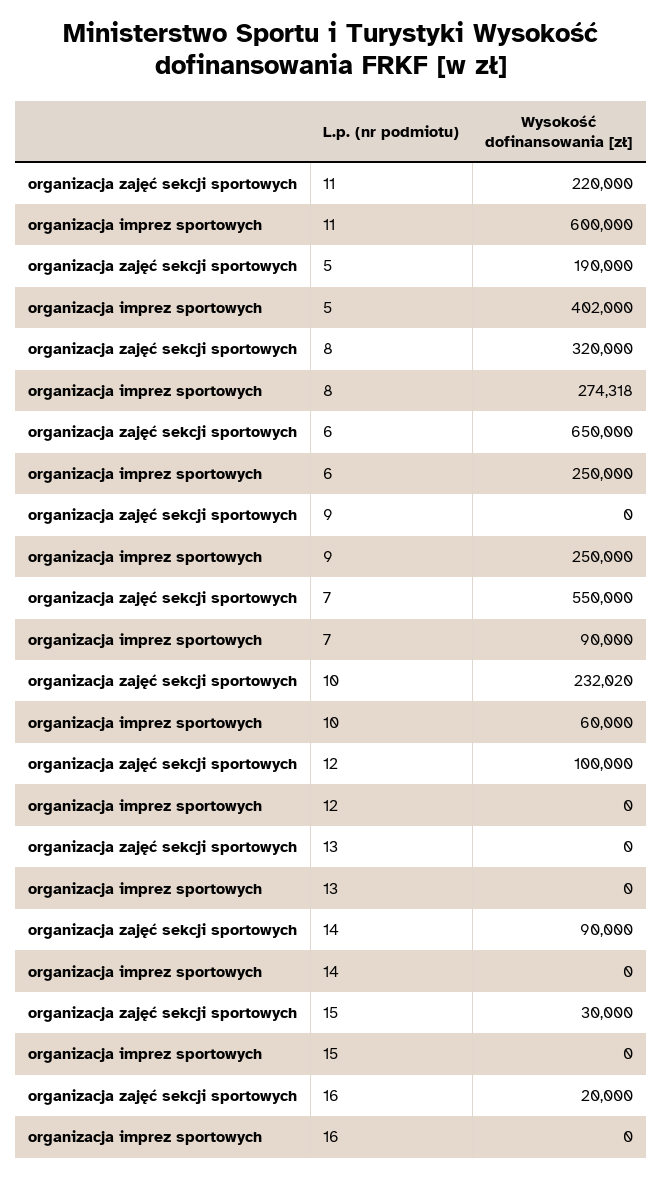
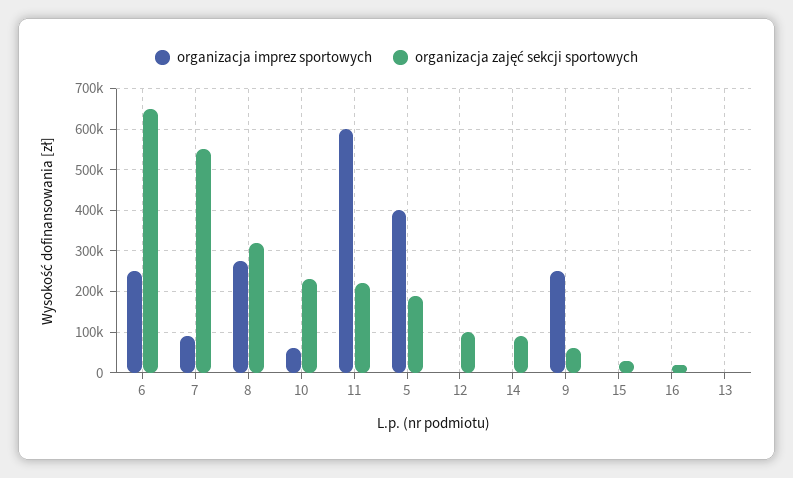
organizacja zajęć sekcji sportowych, 9: 0 -> 60000

